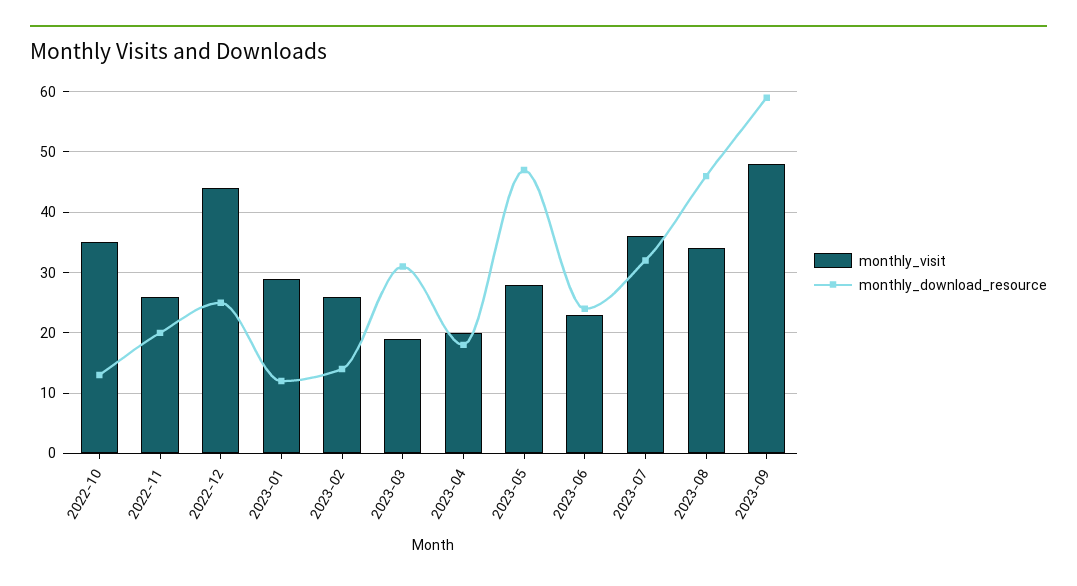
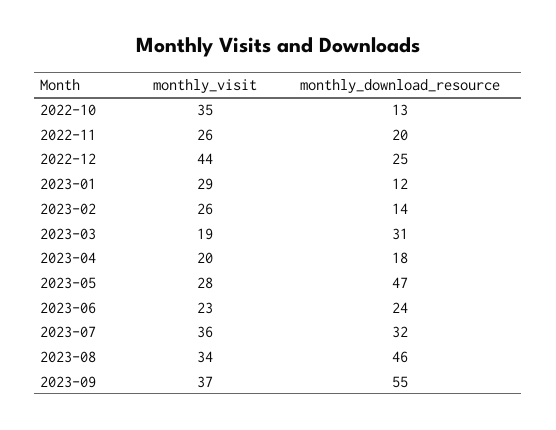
monthly_visit, 2023-09: 48 -> 37
monthly_download_resource, 2023-09: 59 -> 55

